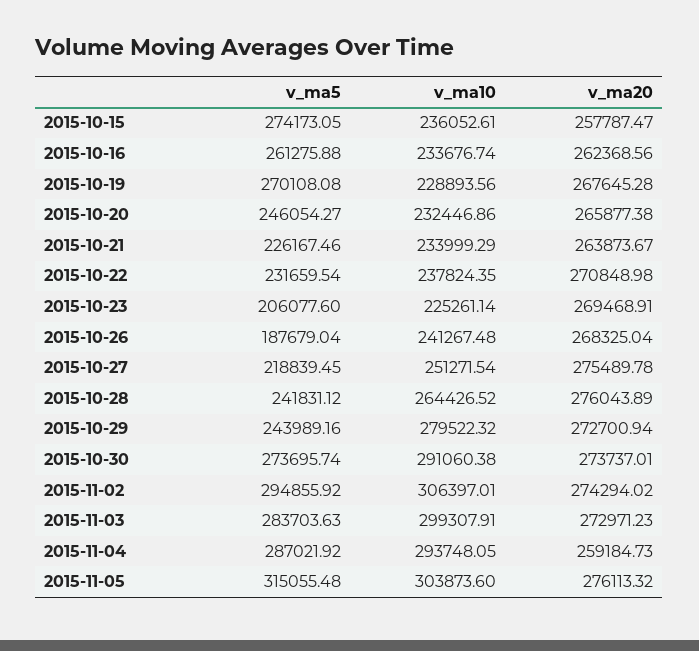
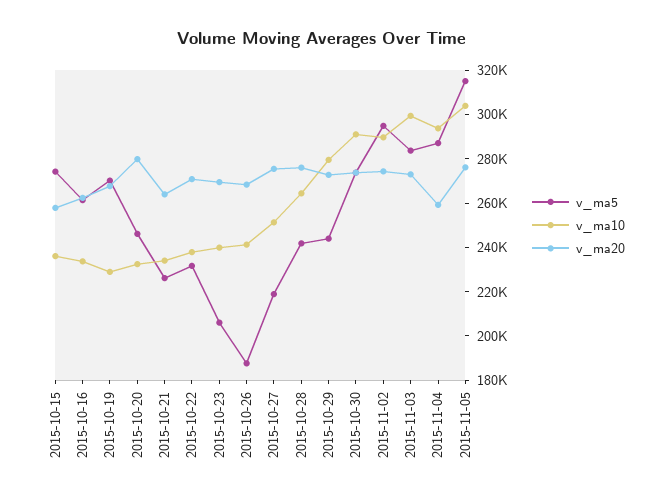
v_ma20, 2015-10-20: 265877.38 -> 280000
v_ma10, 2015-10-23: 225261.14 -> 240000
v_ma10, 2015-11-02: 306397.01 -> 290000

